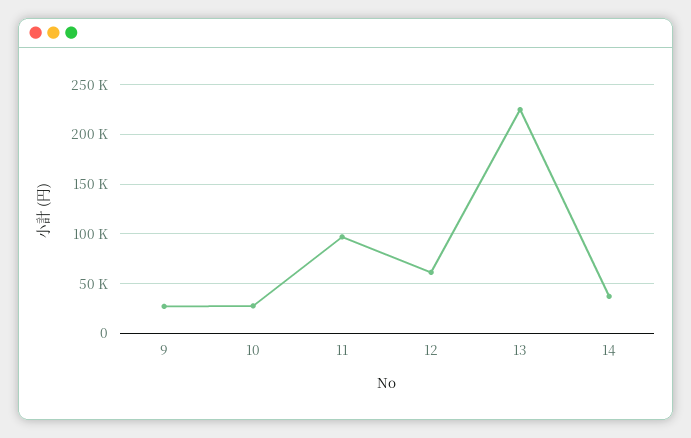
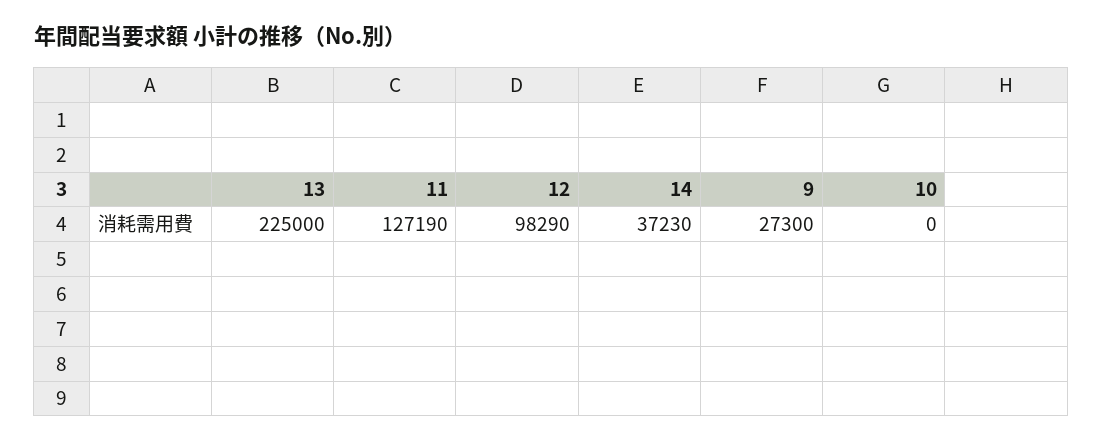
10: 30000 -> 0
11: 100000 -> 127190
12: 60000 -> 98290

